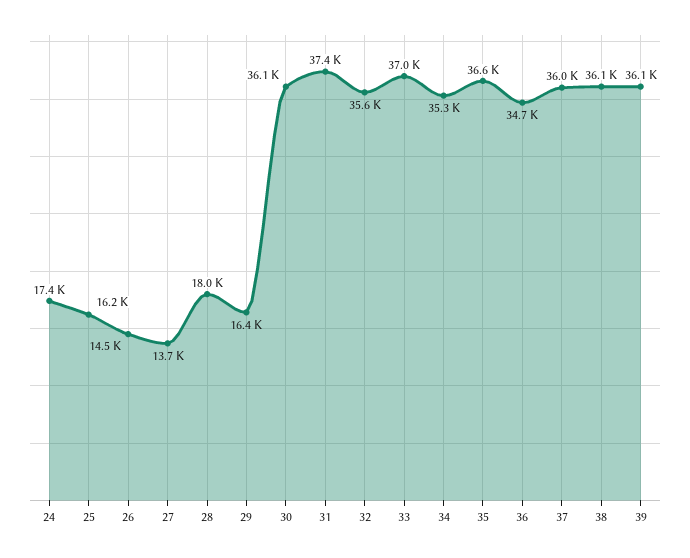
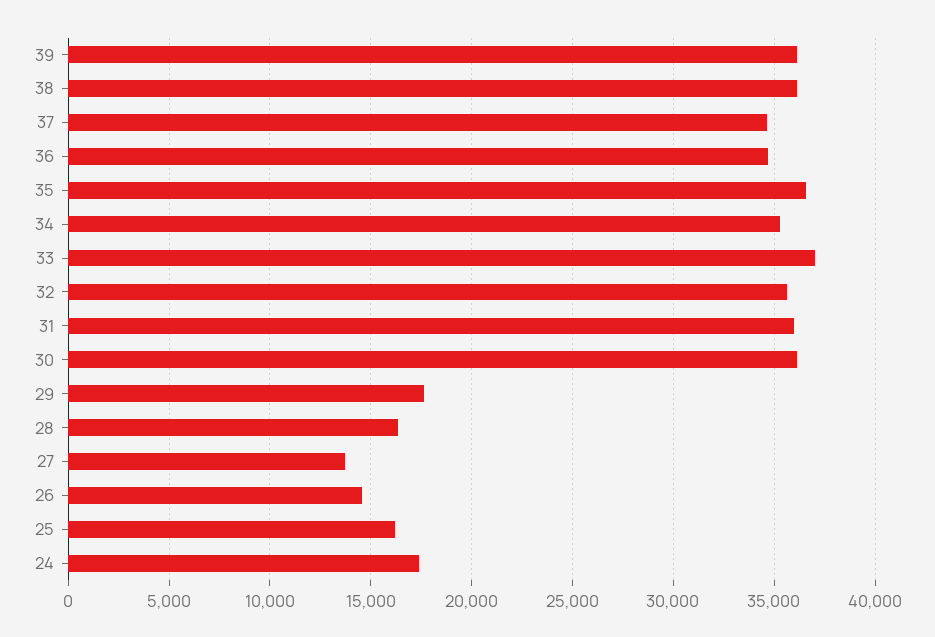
28: 18000 -> 16500
29: 16400 -> 17500
31: 37400 -> 36000
37: 36000 -> 34500

